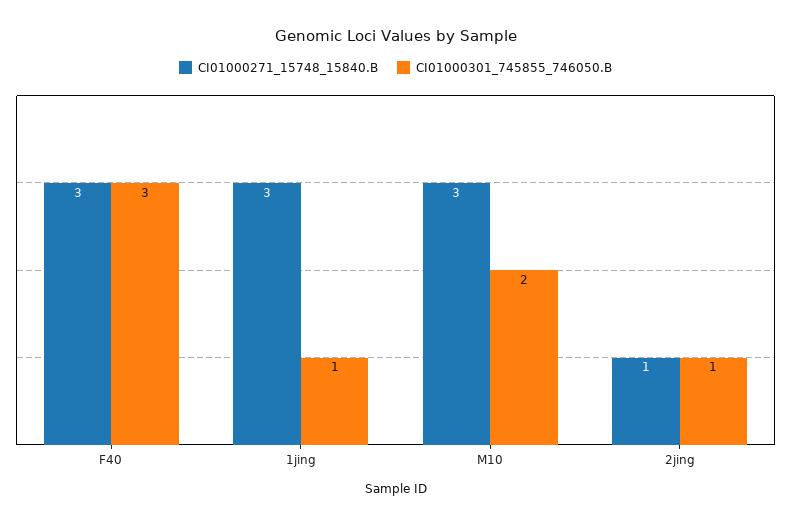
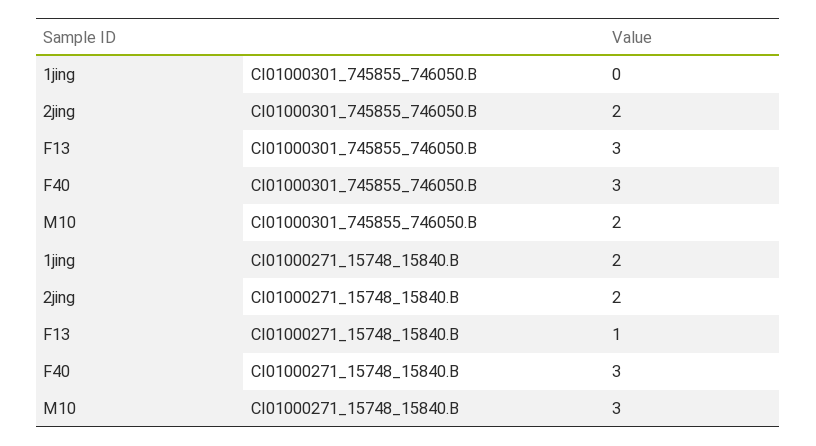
CI01000271_15748_15840.B, 1jing: 3 -> 2
CI01000301_745855_746050.B, 1jing: 1 -> 0
CI01000271_15748_15840.B, 2jing: 1 -> 2
CI01000301_745855_746050.B, 2jing: 1 -> 2
CI01000301_745855_746050.B, F13: none -> 3
CI01000271_15748_15840.B, F13: none -> 1

